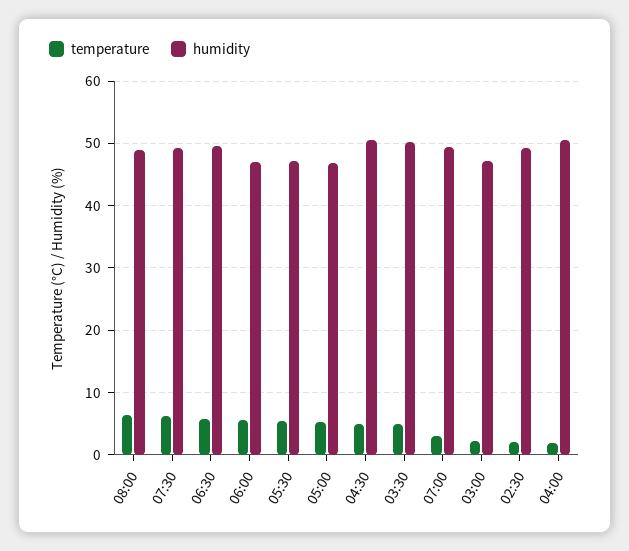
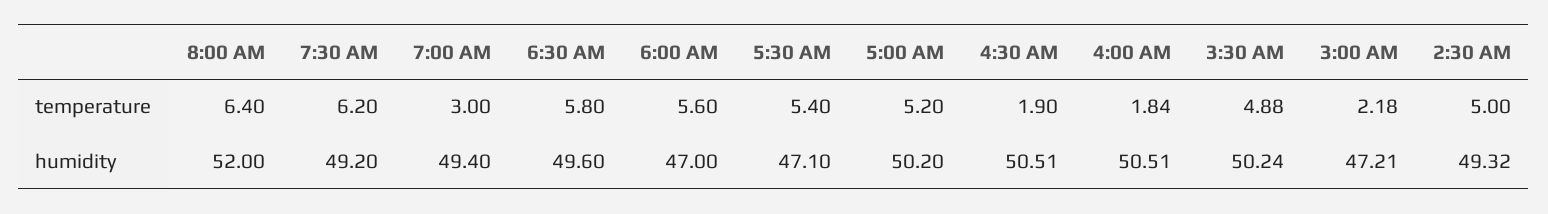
humidity, 08:00: 49 -> 52
humidity, 05:00: 47 -> 50.2
temperature, 04:30: 5 -> 1.9
temperature, 02:30: 2 -> 5

